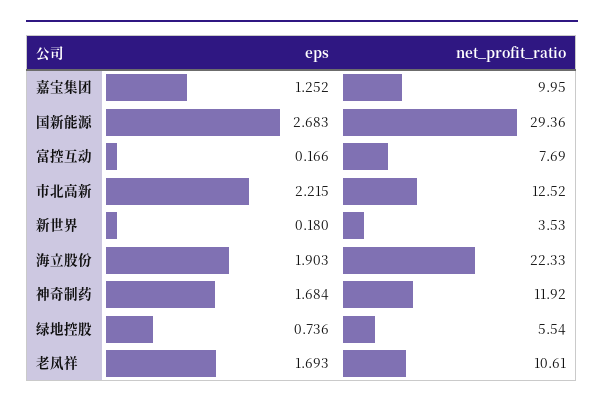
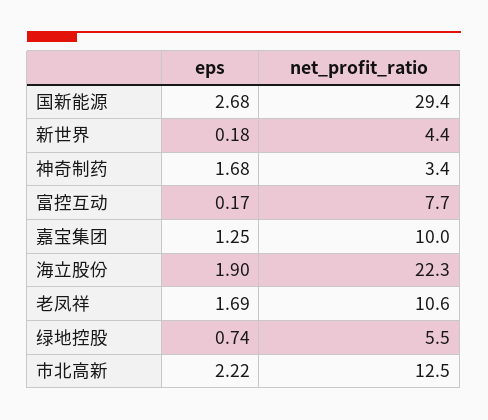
net_profit_ratio, 新世界: 3.53 -> 4.4
net_profit_ratio, 神奇制药: 11.92 -> 3.4

